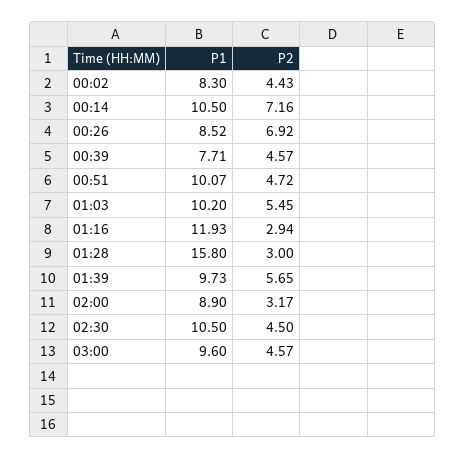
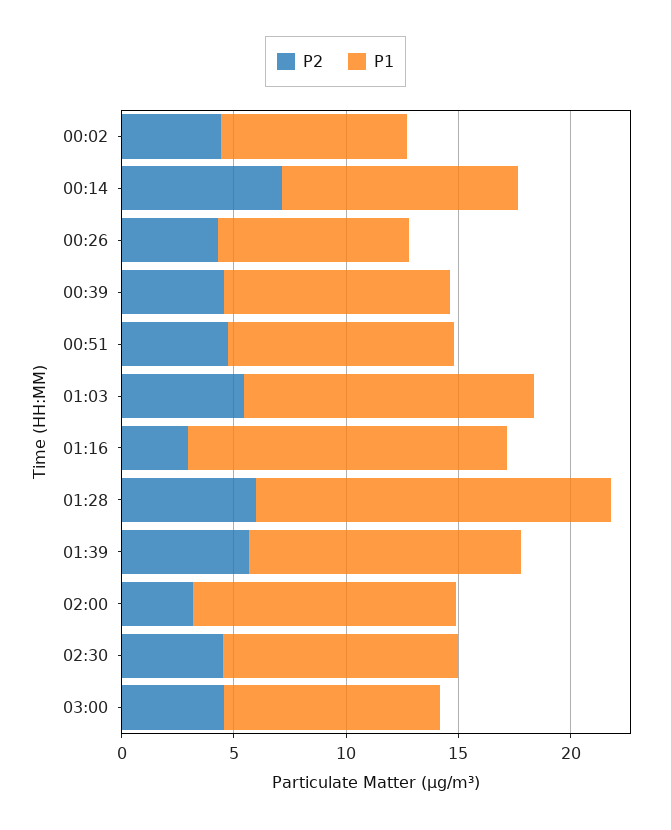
P2, 00:26: 6.92 -> 4
P1, 00:39: 7.71 -> 10
P1, 01:03: 10.2 -> 13
P1, 01:16: 11.93 -> 14
P2, 01:28: 3 -> 6
P1, 01:39: 9.73 -> 12
P1, 02:00: 8.9 -> 12

